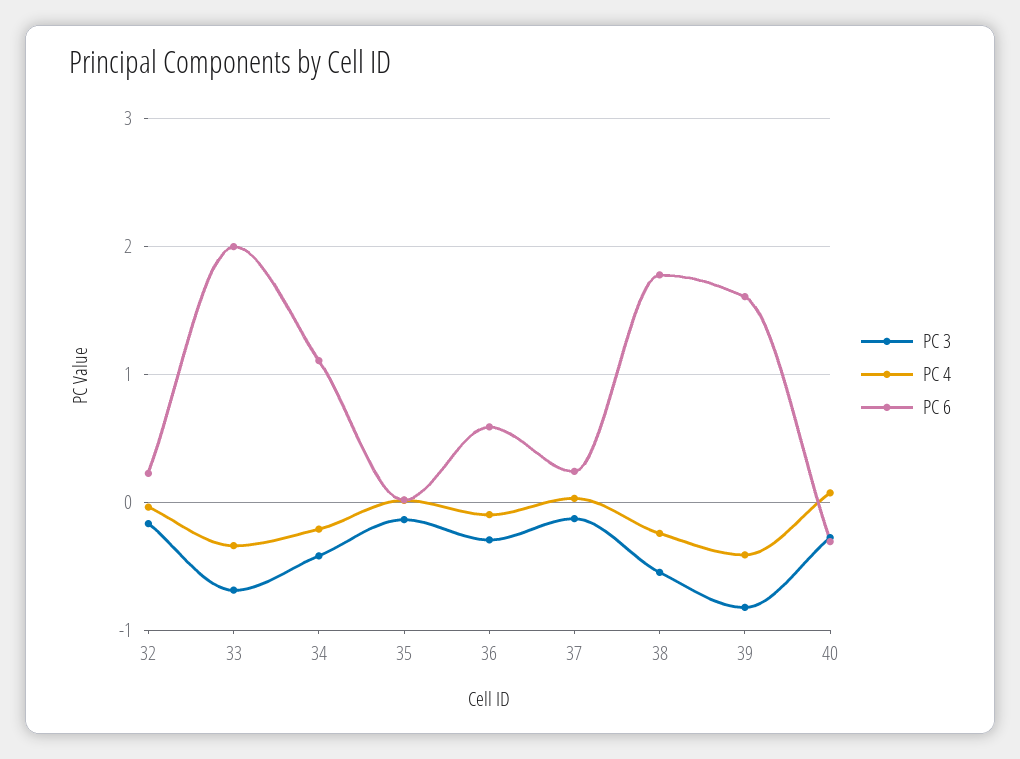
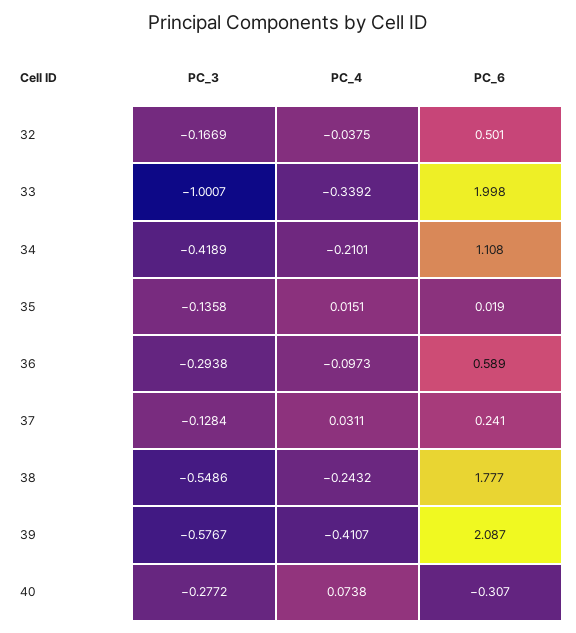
PC 6, 32: 0.2 -> 0.501
PC 3, 33: -0.7 -> -1.0007
PC 3, 39: -0.8 -> -0.5767
PC 6, 39: 1.6 -> 2.087

